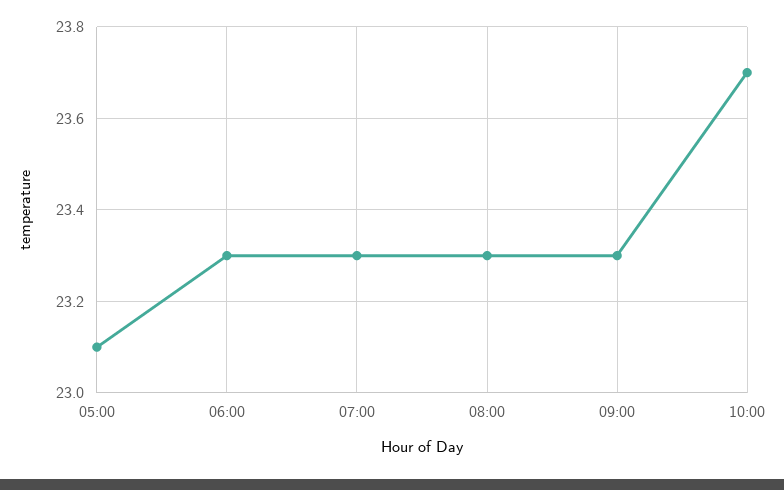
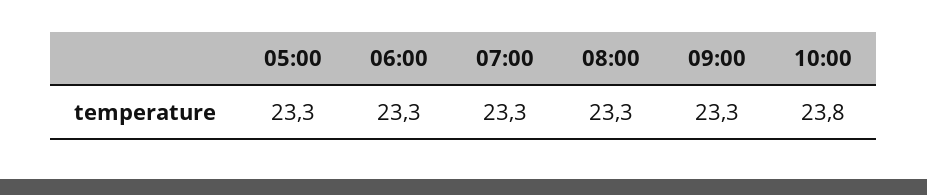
05:00: 23.1 -> 23.3
10:00: 23.7 -> 23.8

